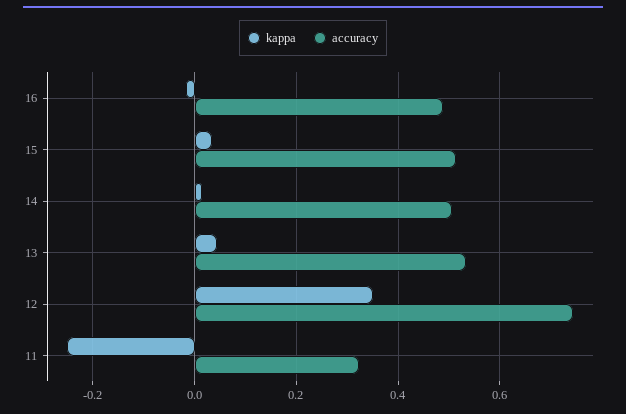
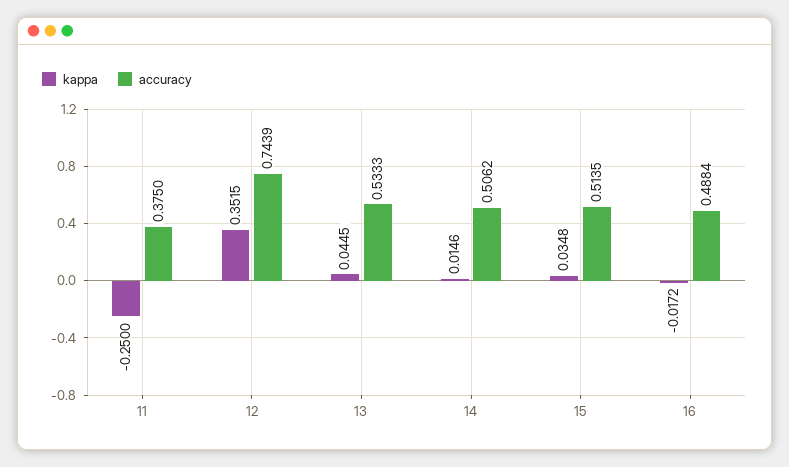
accuracy, 11: 0.32 -> 0.375

